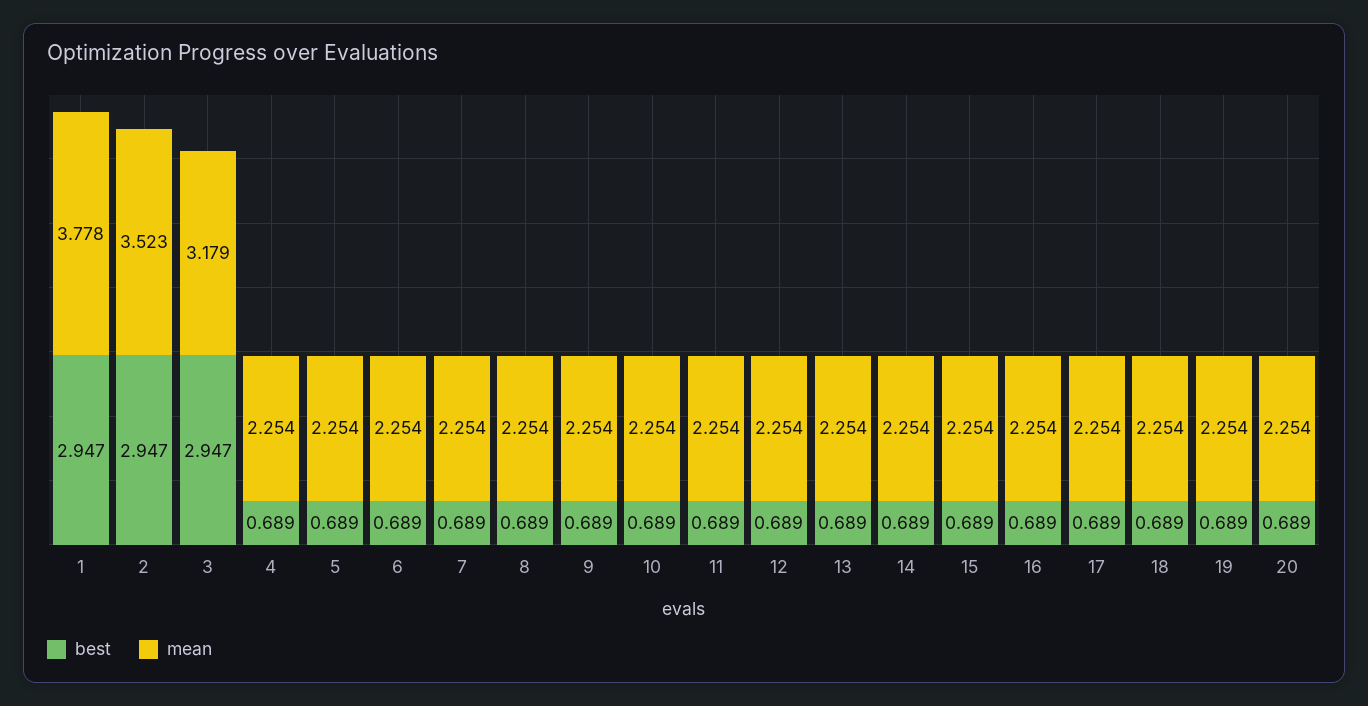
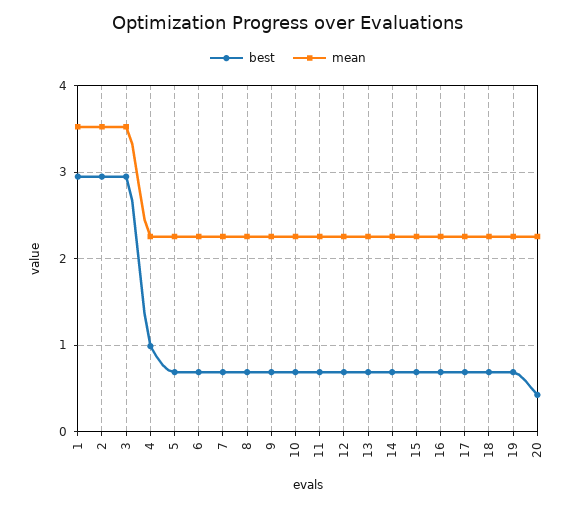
mean, 1: 3.778 -> 3.5
mean, 3: 3.179 -> 3.5
best, 4: 0.689 -> 1
best, 20: 0.689 -> 0.4

